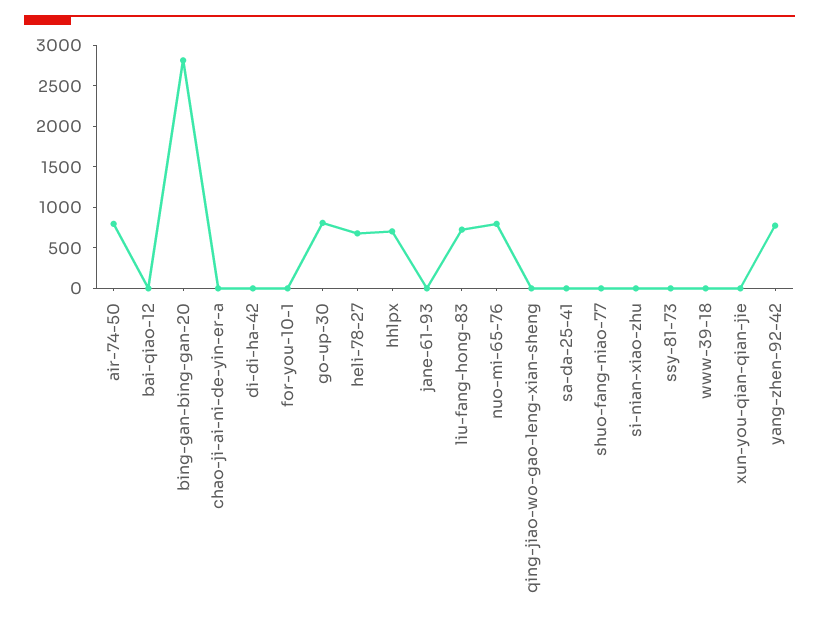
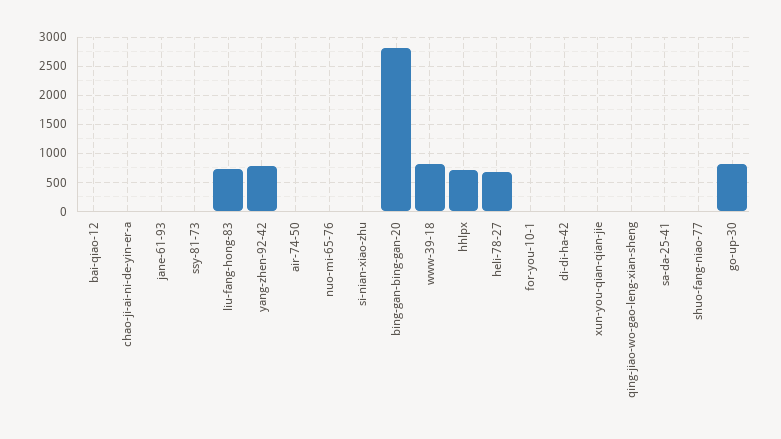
air-74-50: 800 -> 0
nuo-mi-65-76: 800 -> 0
www-39-18: 0 -> 750

